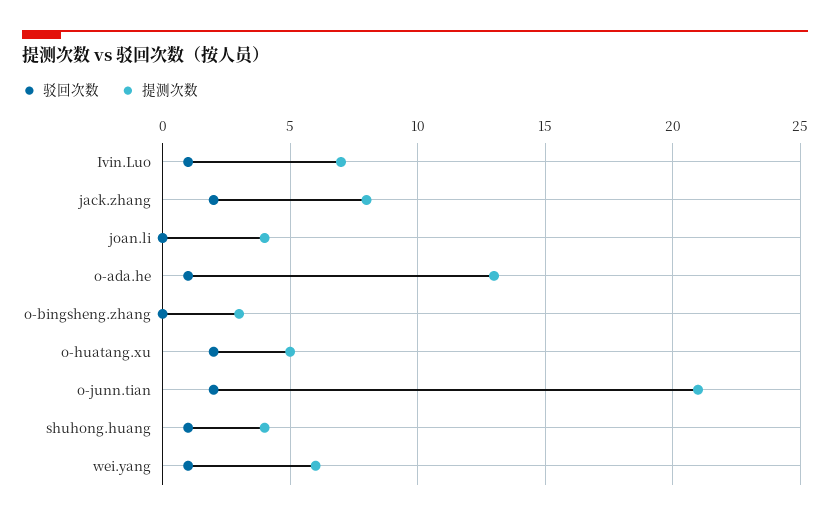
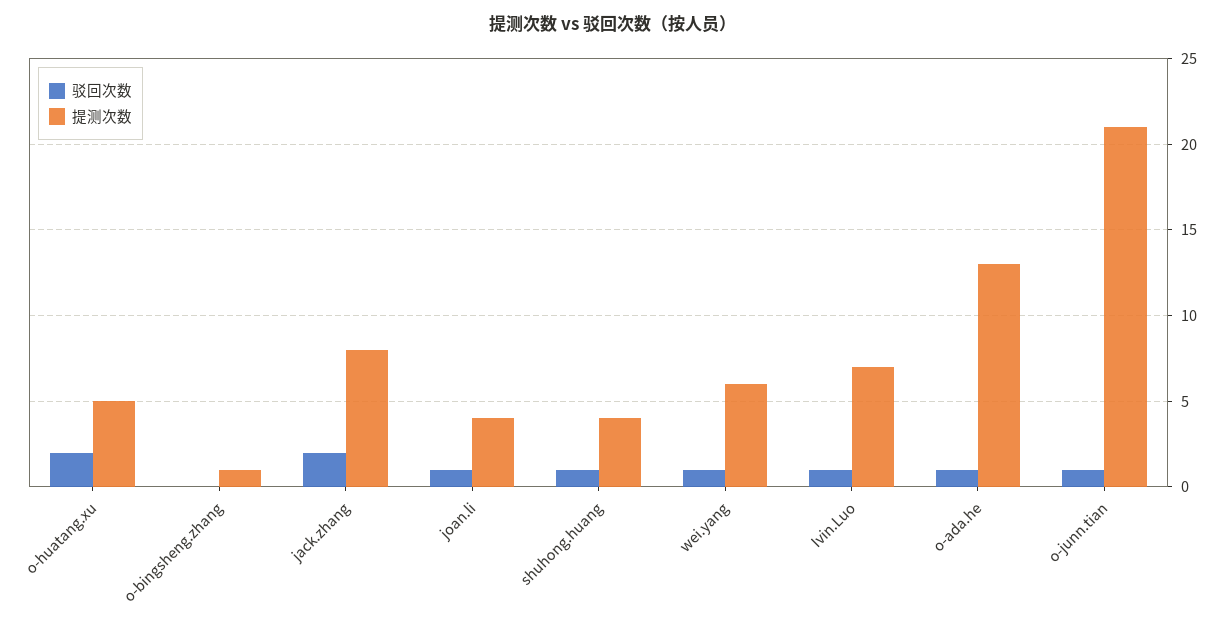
驳回次数, joan.li: 0 -> 1
提测次数, o-bingsheng.zhang: 3 -> 1
驳回次数, o-junn.tian: 2 -> 1

